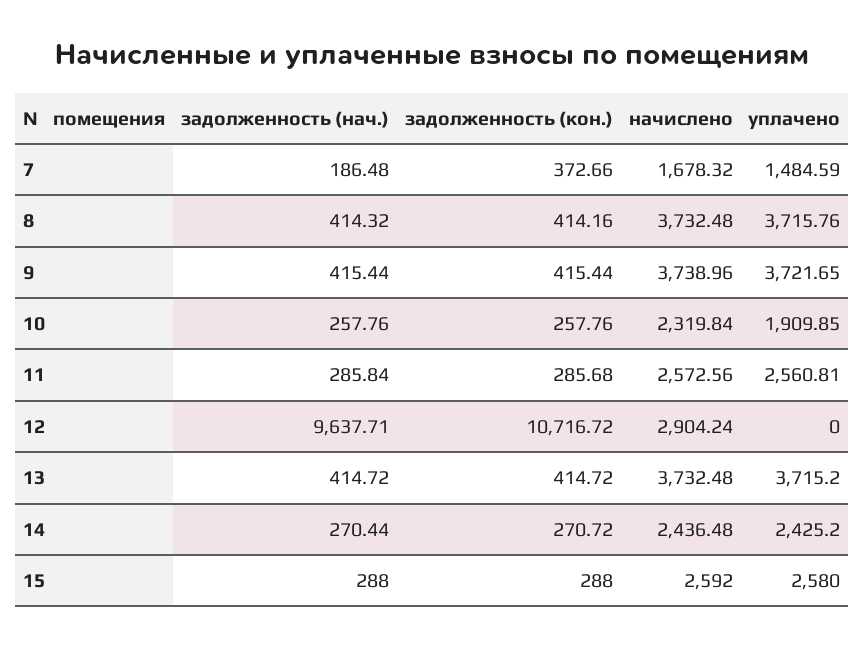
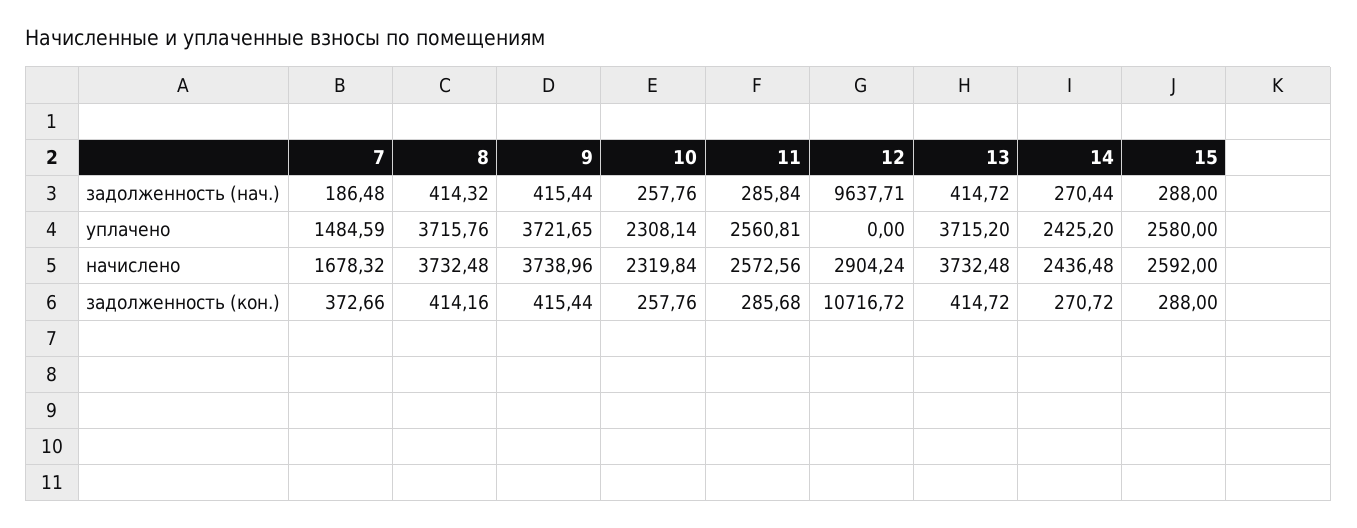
уплачено, 10: 1909.85 -> 2308.14

